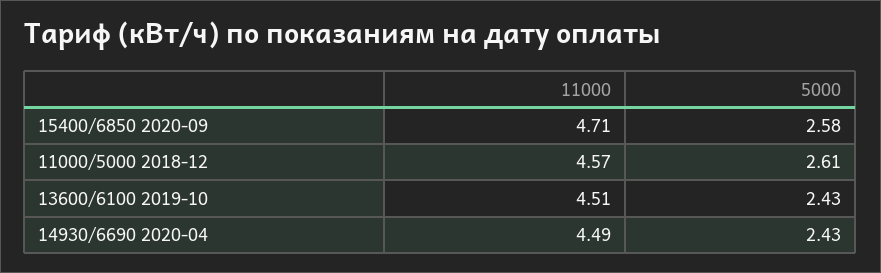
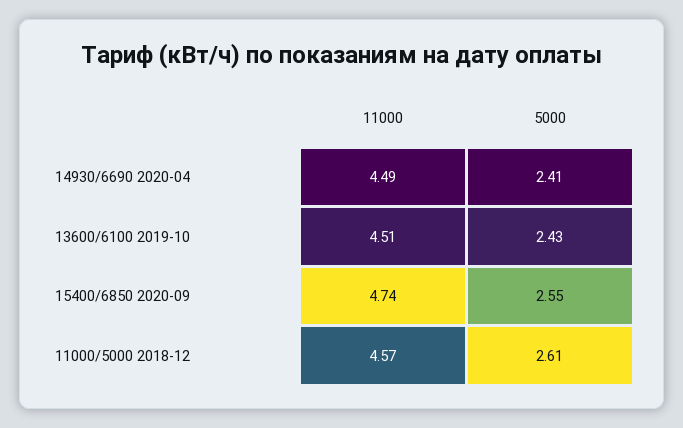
11000, 15400/6850 2020-09: 4.71 -> 4.74
5000, 15400/6850 2020-09: 2.58 -> 2.55
5000, 14930/6690 2020-04: 2.43 -> 2.41

